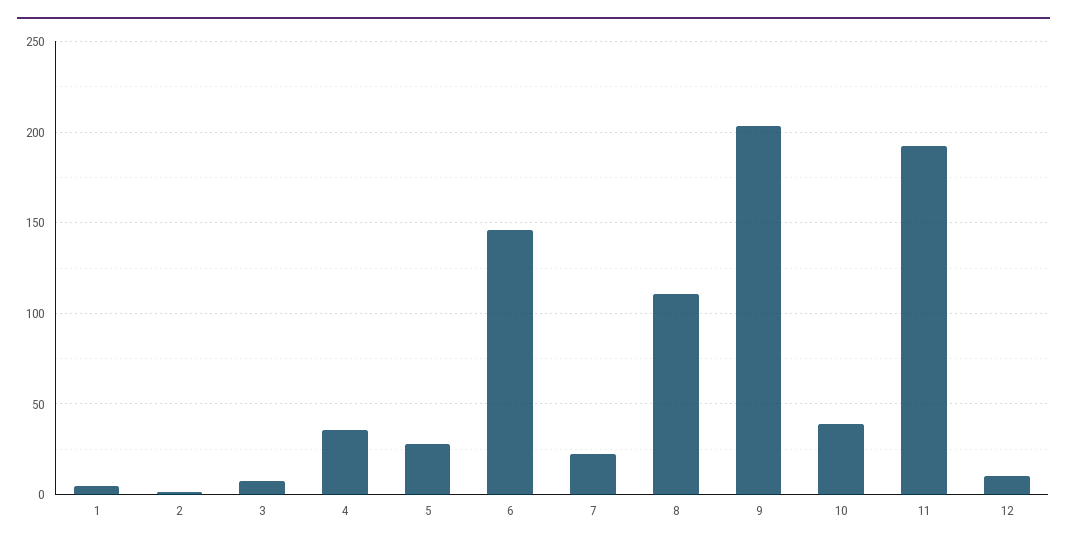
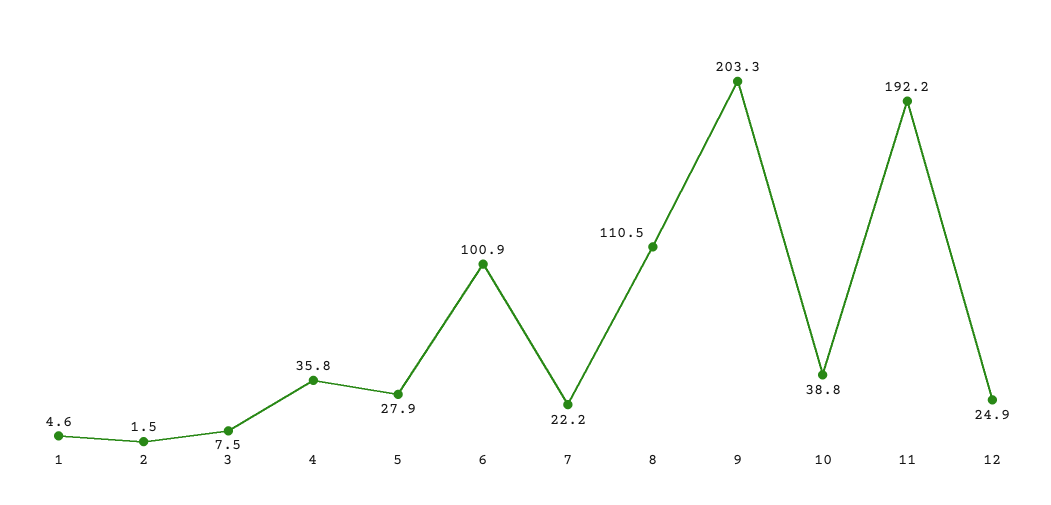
6: 145 -> 100.9
12: 10 -> 24.9

